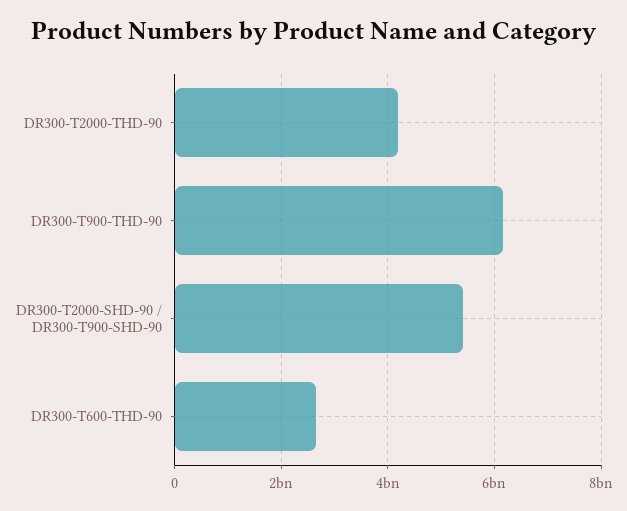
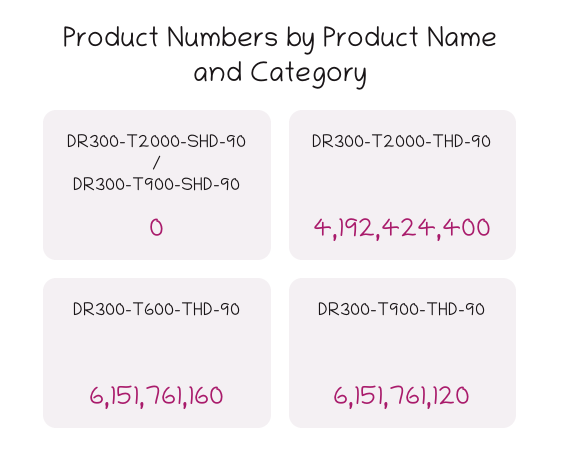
DR300-T2000-SHD-90 / DR300-T900-SHD-90: 5400000000 -> 0
DR300-T600-THD-90: 2600000000 -> 6151761160

